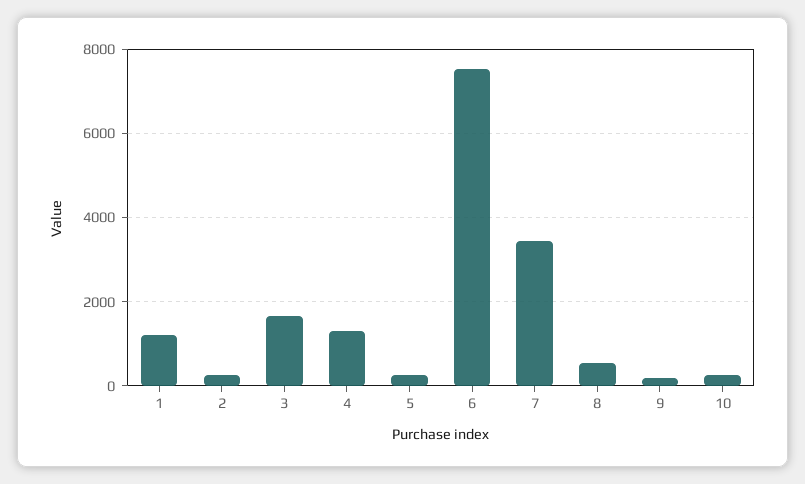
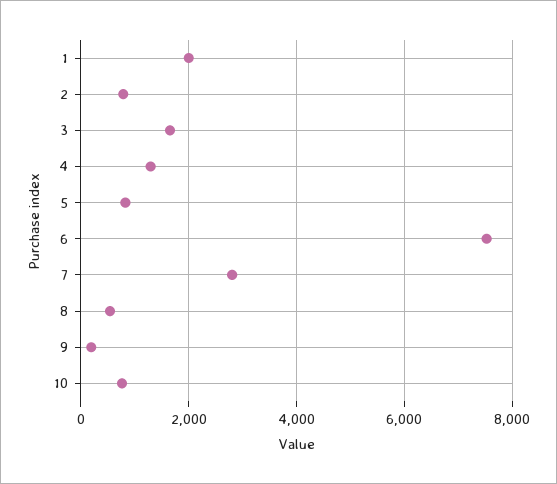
1: 1200 -> 2000
2: 200 -> 800
5: 200 -> 800
7: 3400 -> 2800
10: 200 -> 800

